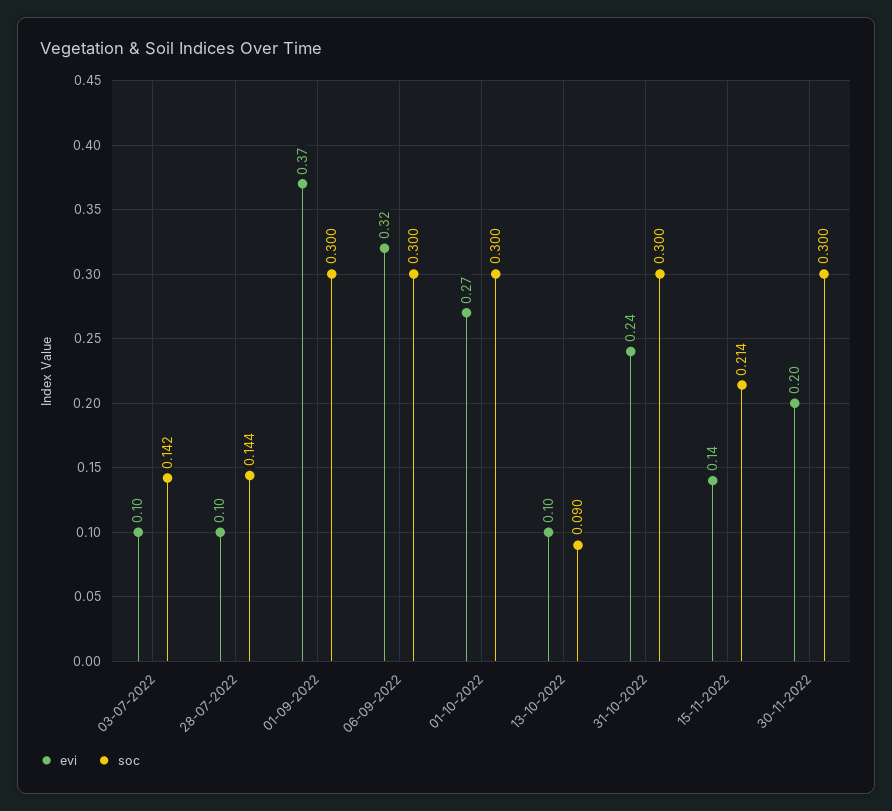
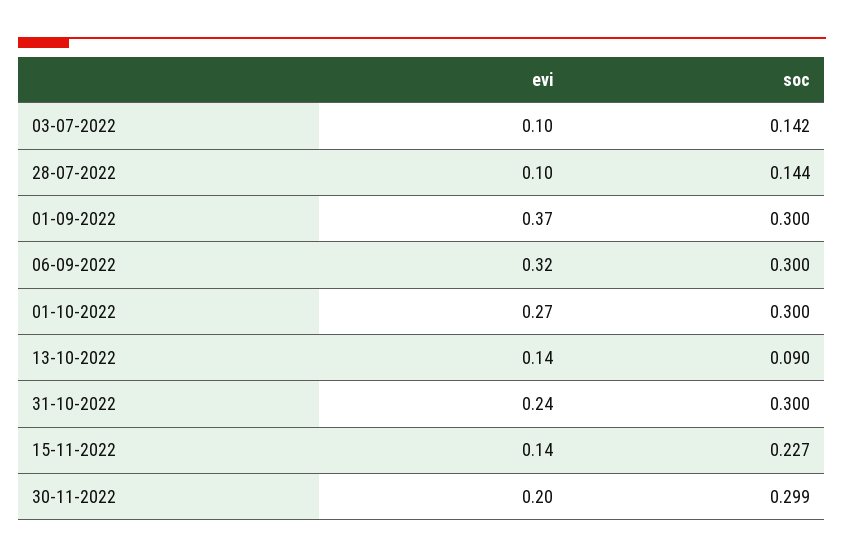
evi, 13-10-2022: 0.1 -> 0.14
soc, 15-11-2022: 0.214 -> 0.227
soc, 30-11-2022: 0.3 -> 0.299

